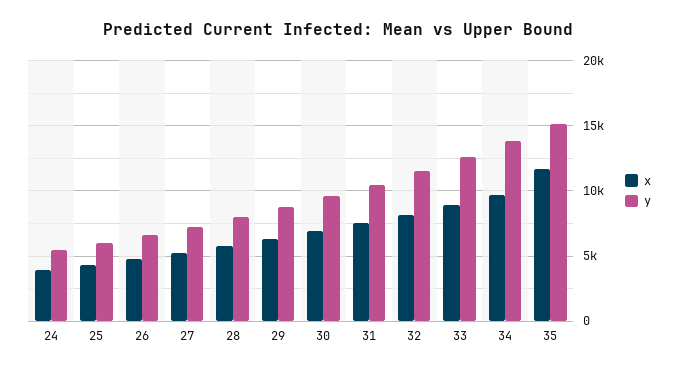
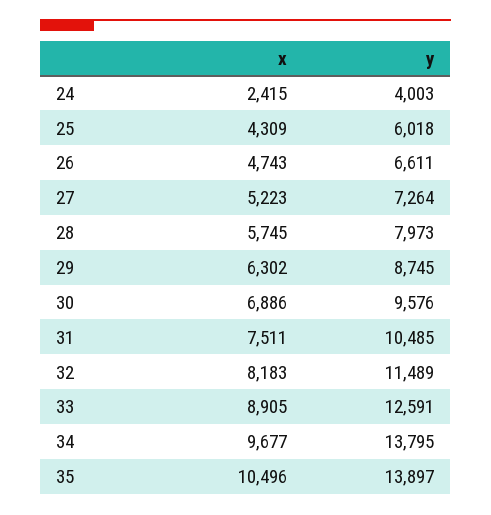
x, 24: 4000 -> 2415
y, 24: 5500 -> 4003
x, 35: 11500 -> 10496
y, 35: 15000 -> 13897

